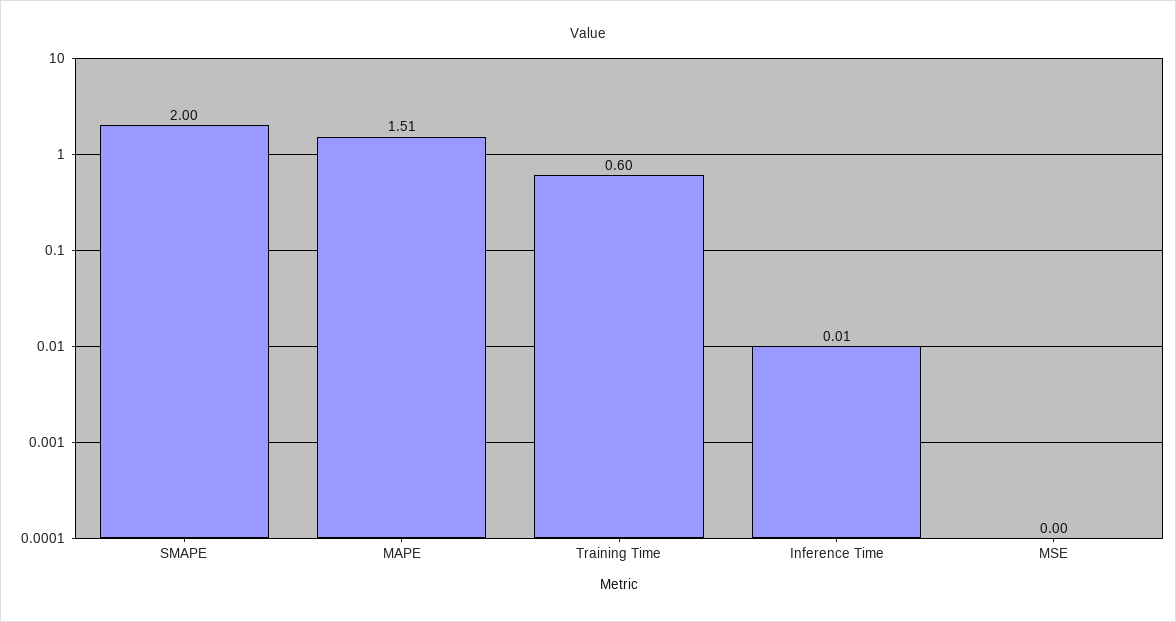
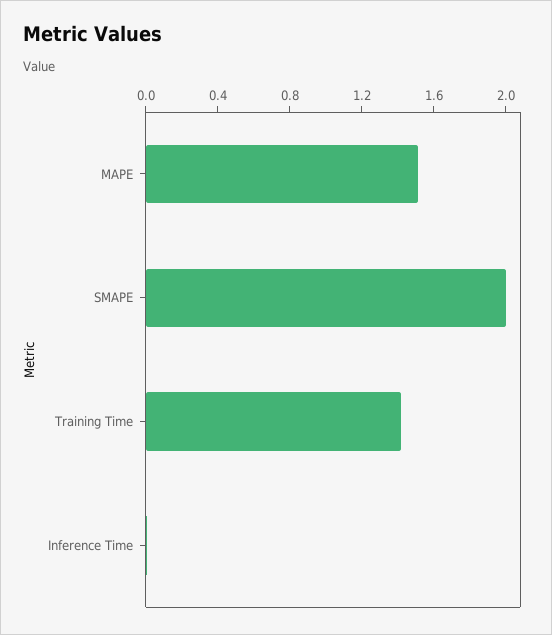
Training Time: 0.6 -> 1.4
MSE: 0 -> none

